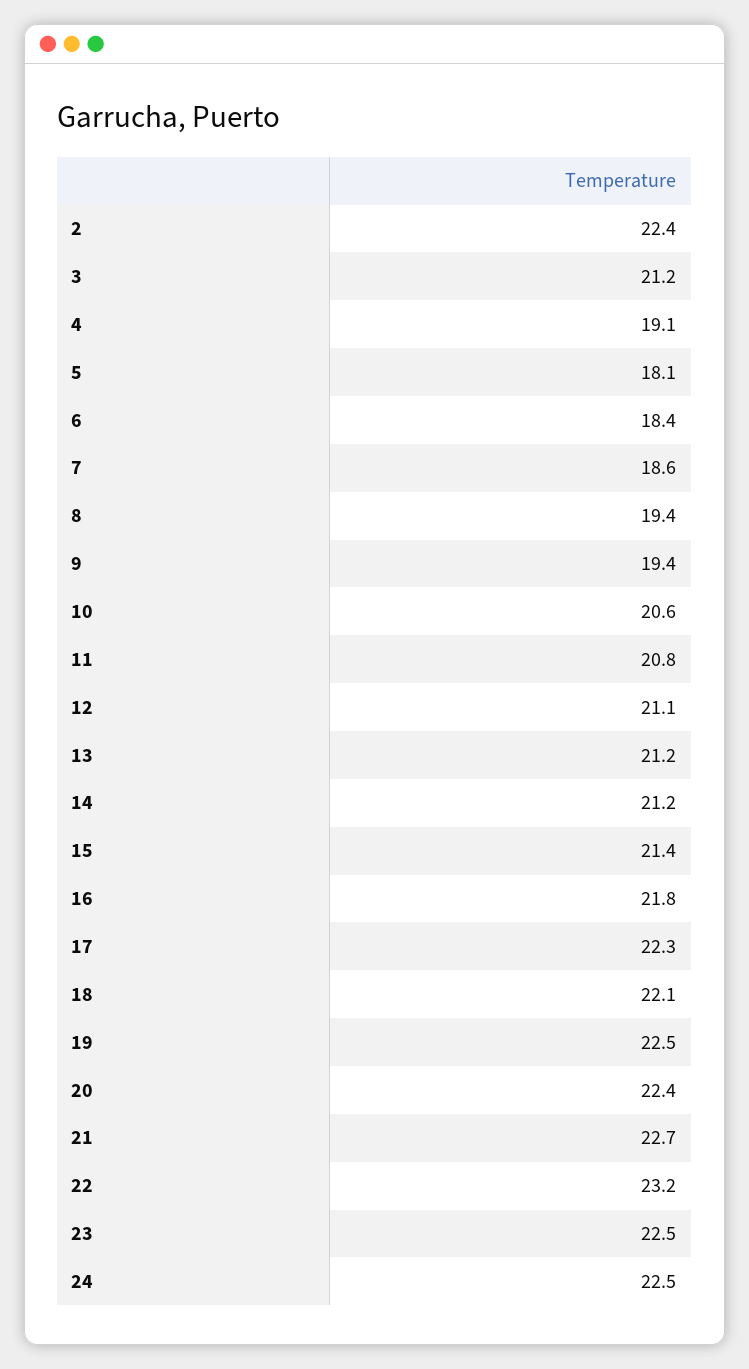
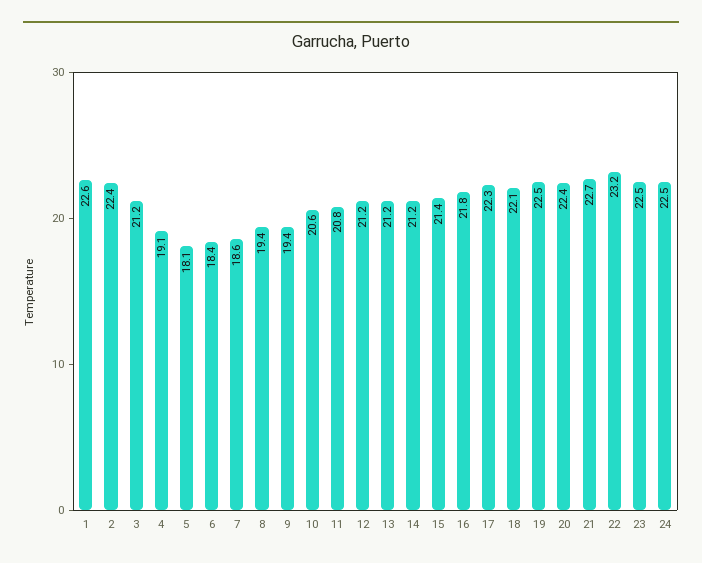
12: 21.1 -> 21.2
1: none -> 22.6

